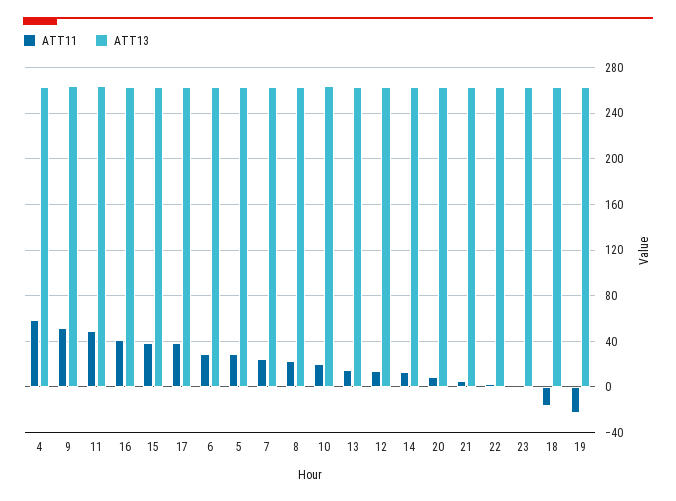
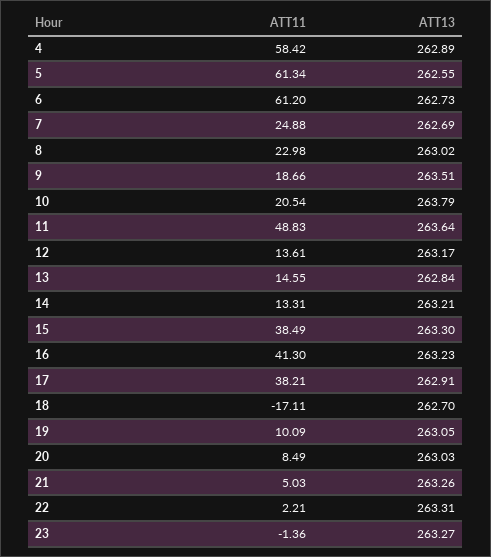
ATT11, 9: 50 -> 18.66
ATT11, 6: 30 -> 61.2
ATT11, 5: 30 -> 61.34
ATT11, 19: -20 -> 10.09

